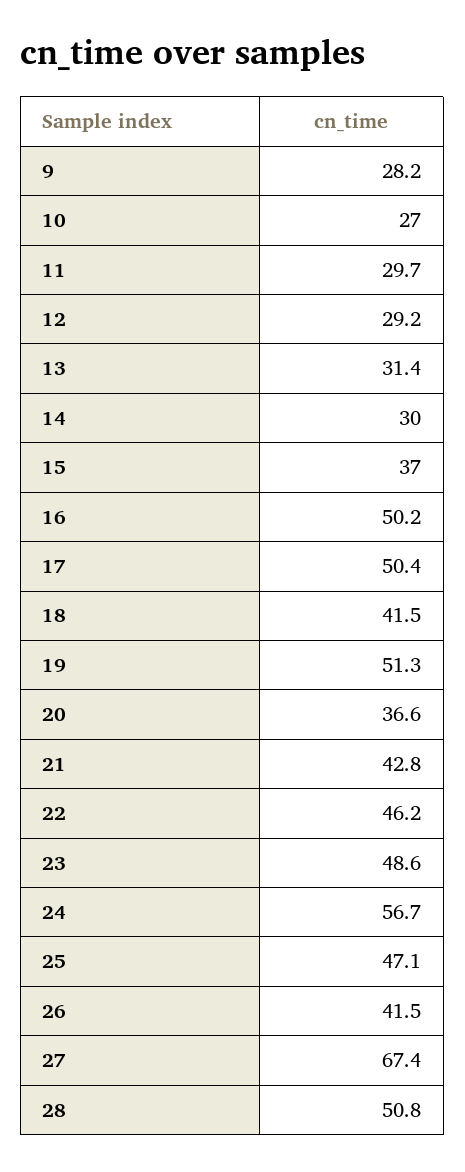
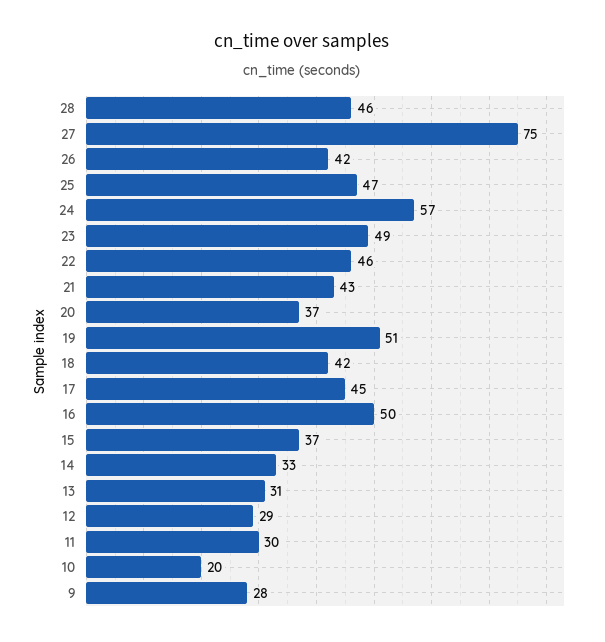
10: 27 -> 20
14: 30 -> 33
17: 50.4 -> 45
27: 67.4 -> 75
28: 50.8 -> 46

